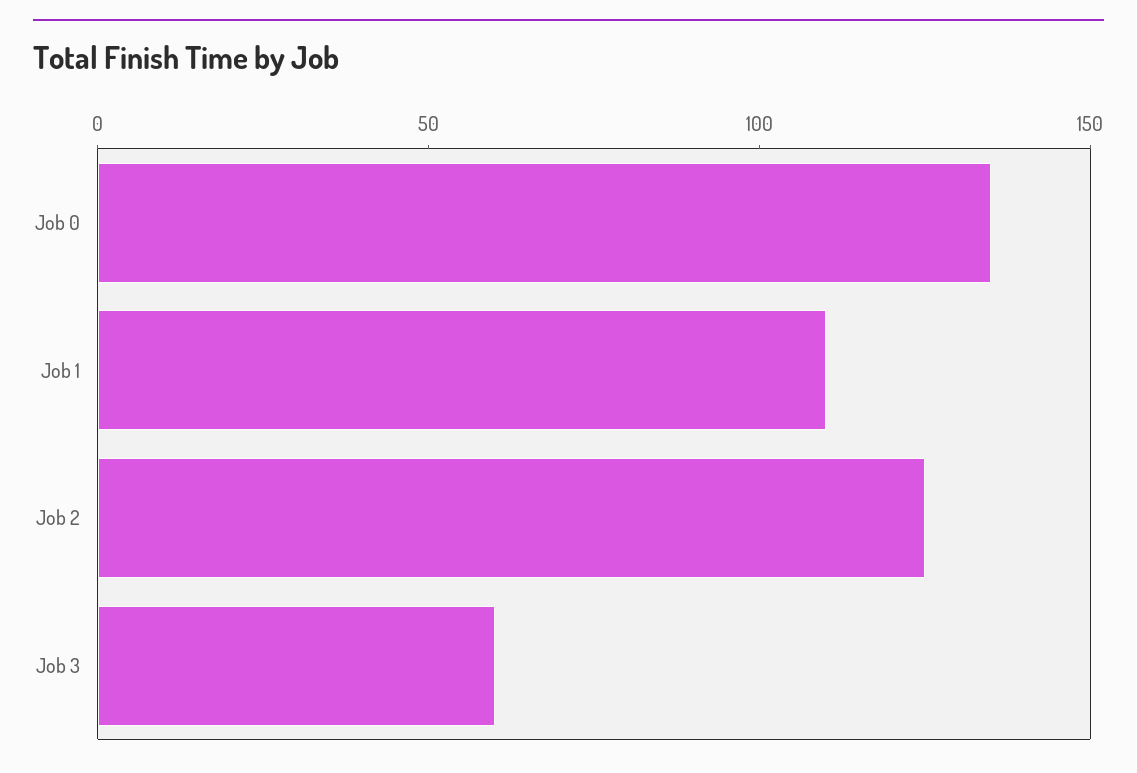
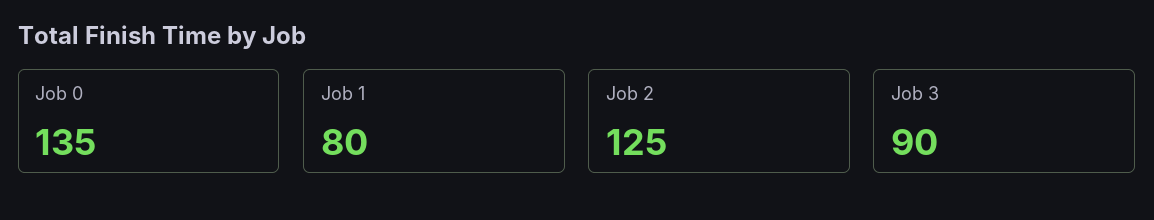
Job 1: 110 -> 80
Job 3: 60 -> 90

